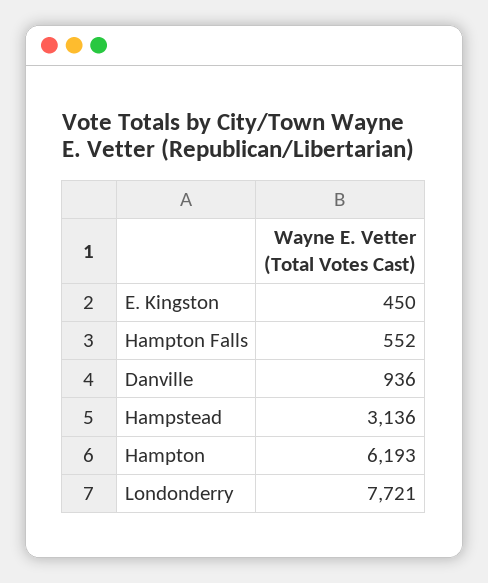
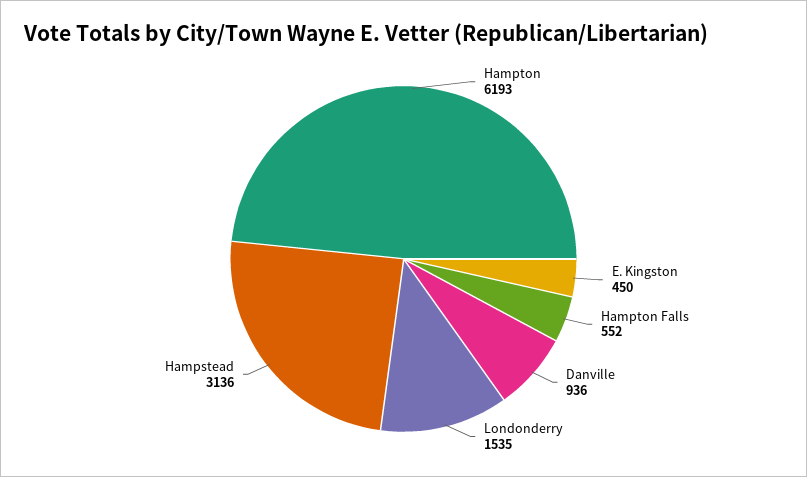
Londonderry: 7721 -> 1535

